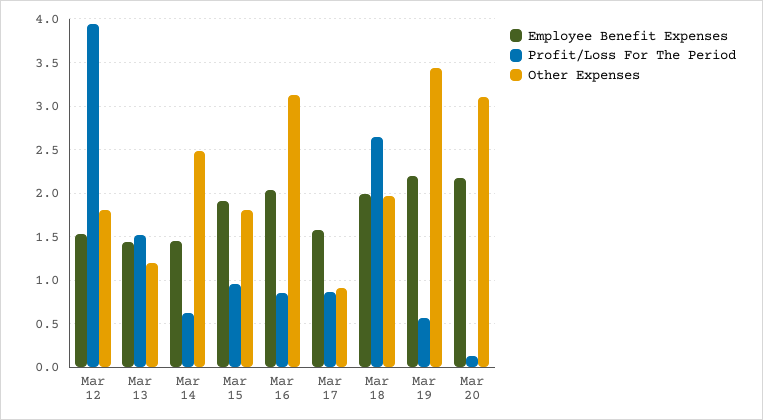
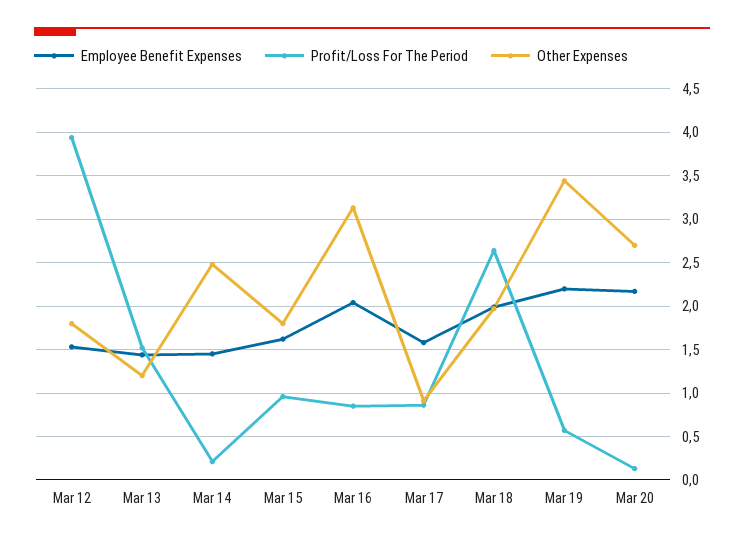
Profit/Loss For The Period, Mar 14: 0.6 -> 0.2
Employee Benefit Expenses, Mar 15: 1.9 -> 1.6
Other Expenses, Mar 20: 3.1 -> 2.7

